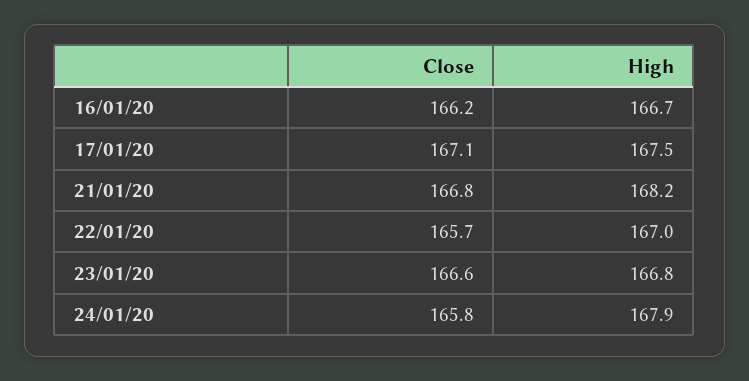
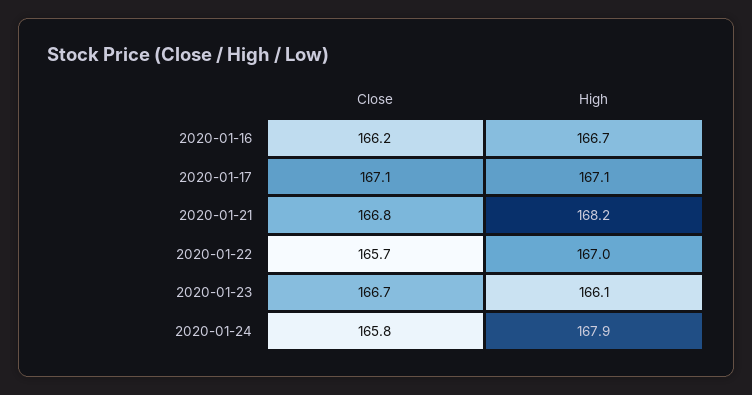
High, 17/01/20: 167.5 -> 167.1
Close, 23/01/20: 166.6 -> 166.7
High, 23/01/20: 166.8 -> 166.1

